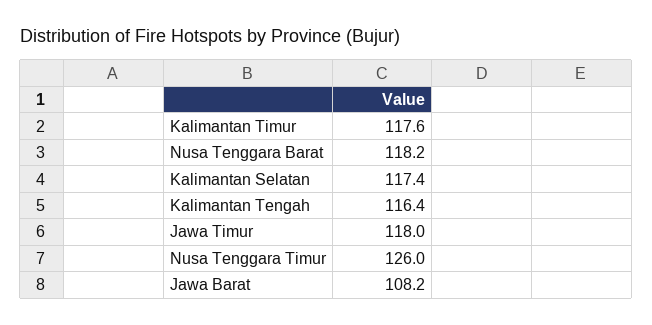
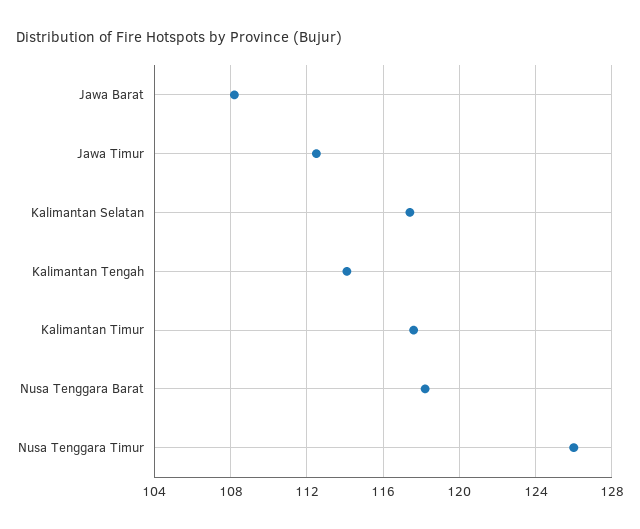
Kalimantan Tengah: 116.4 -> 114
Jawa Timur: 118 -> 112.5

